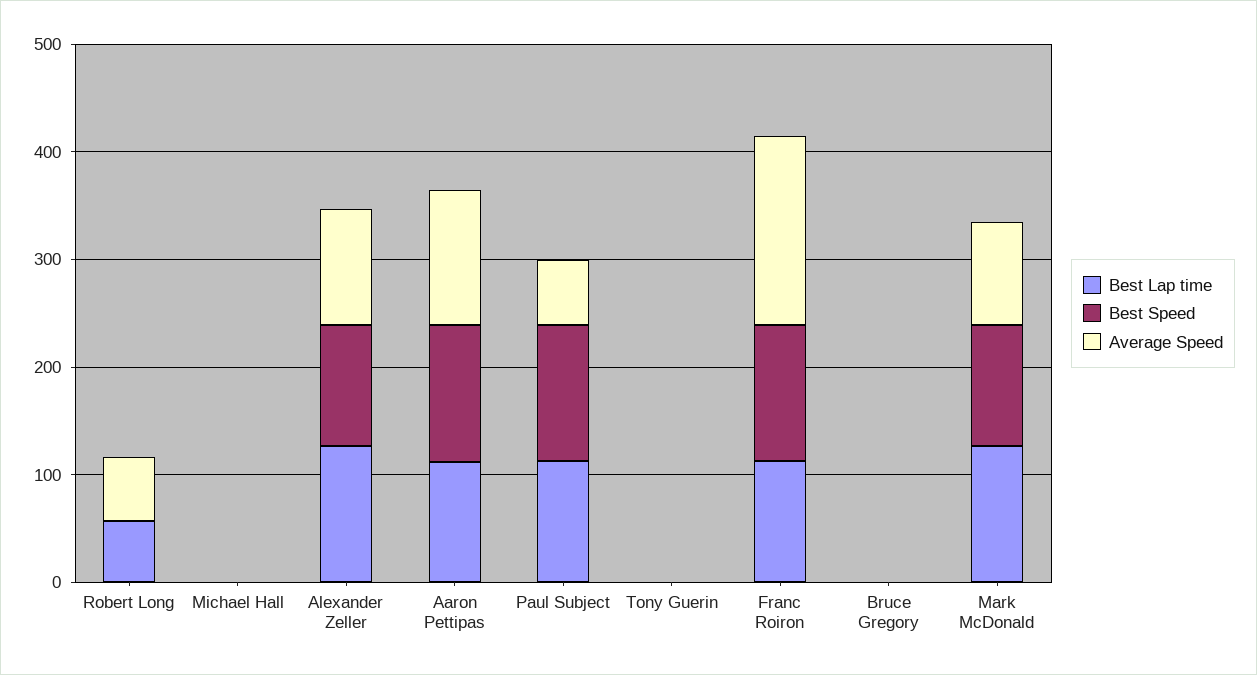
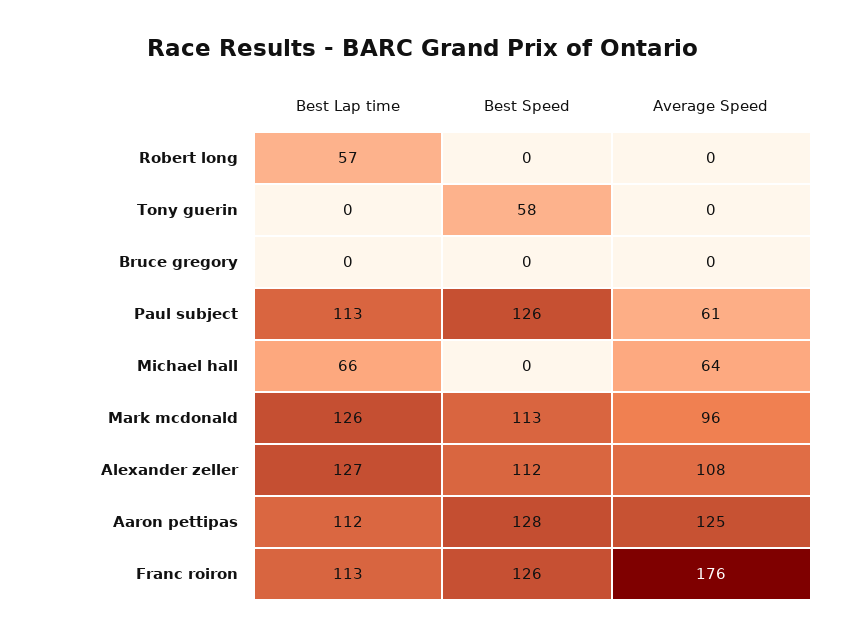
Average Speed, Robert Long: 60 -> 0
Best Lap time, Michael Hall: 0 -> 66
Average Speed, Michael Hall: 0 -> 64
Best Speed, Tony Guerin: 0 -> 58

